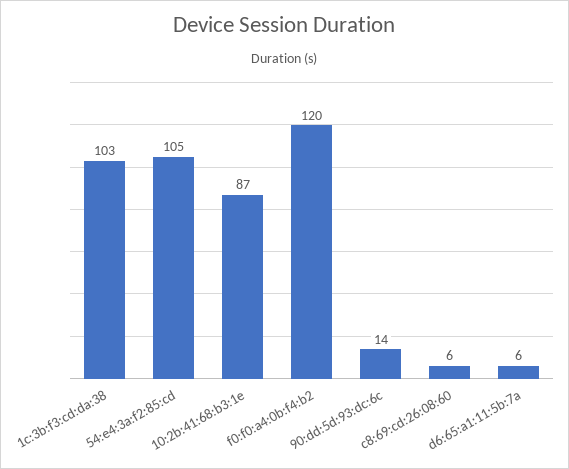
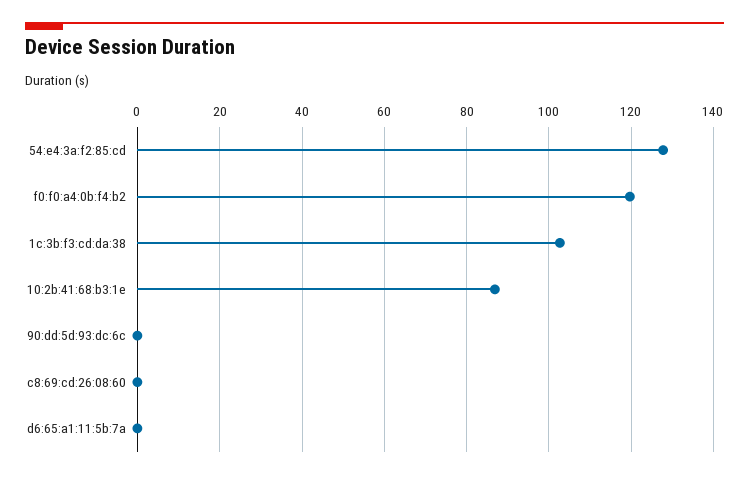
54:e4:3a:f2:85:cd: 105 -> 128
90:dd:5d:93:dc:6c: 14 -> 0
c8:69:cd:26:08:60: 6 -> 0
d6:65:a1:11:5b:7a: 6 -> 0

